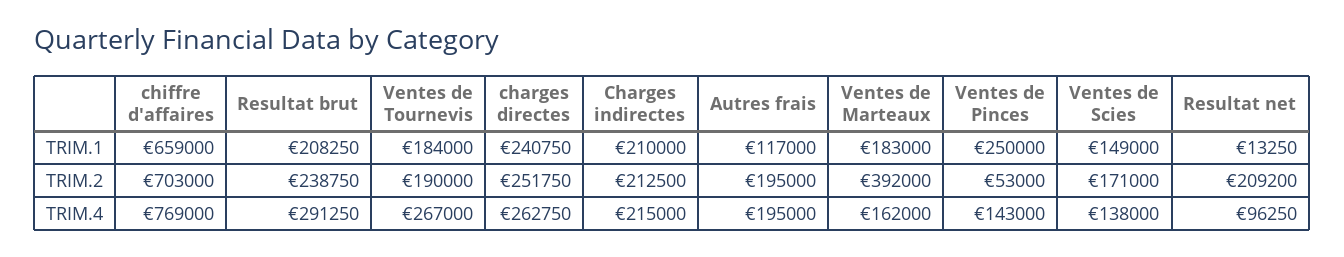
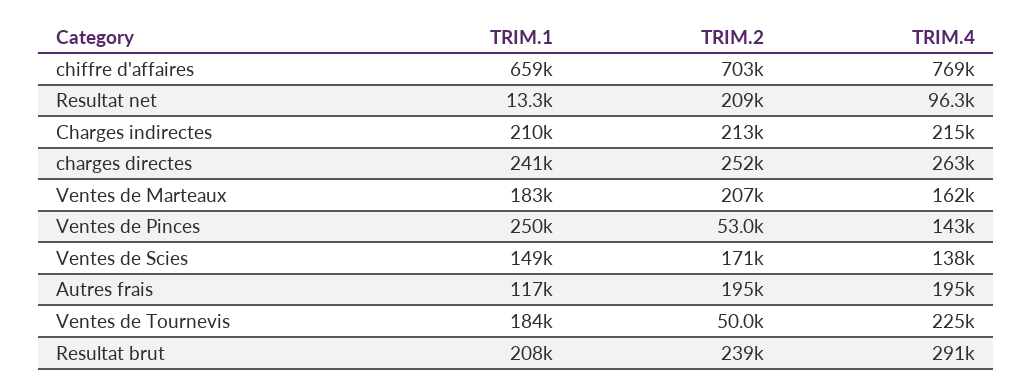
Ventes de Tournevis, TRIM.2: 190000 -> 50000
Ventes de Marteaux, TRIM.2: 392000 -> 207000
Ventes de Tournevis, TRIM.4: 267000 -> 225000

